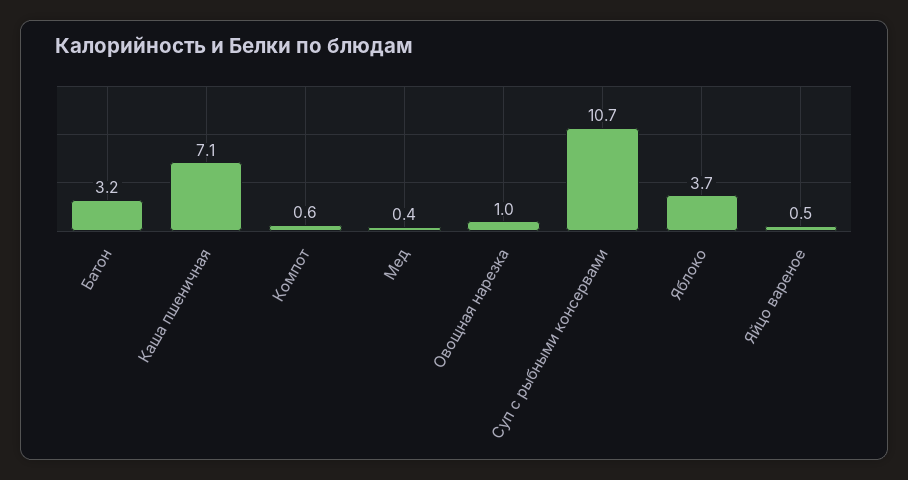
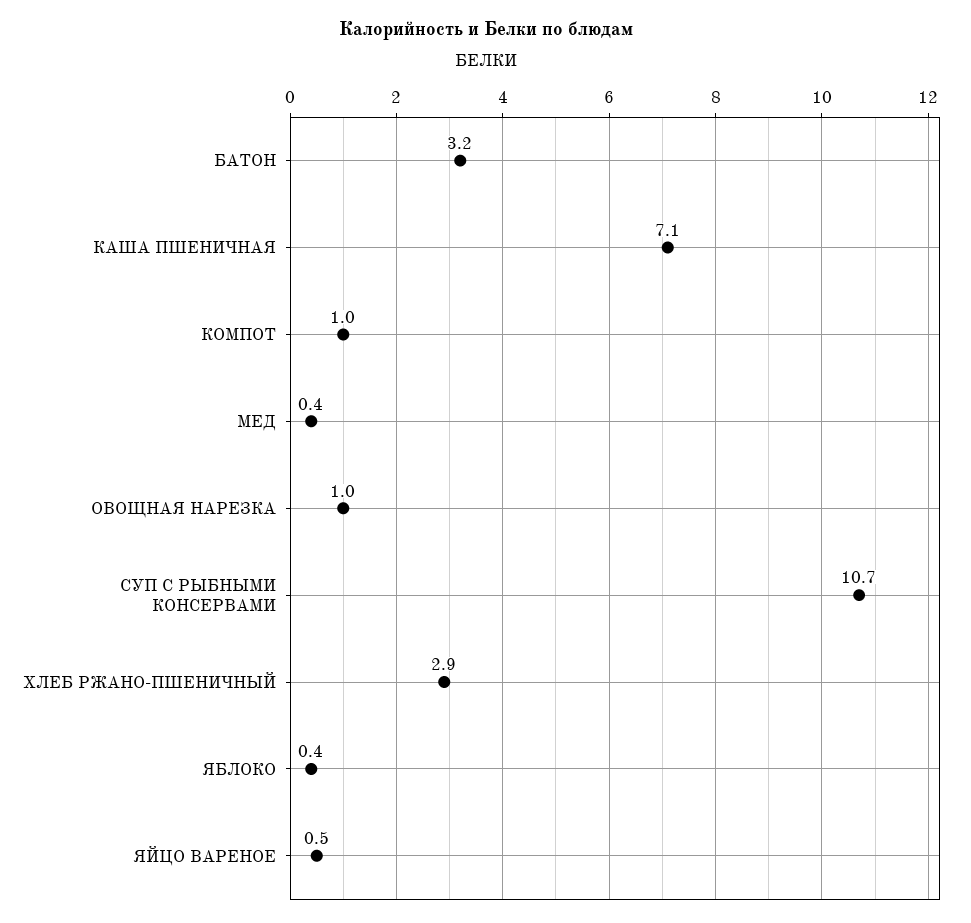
Компот: 0.6 -> 1
Яблоко: 3.7 -> 0.4
ХЛЕБ РЖАНО-ПШЕНИЧНЫЙ: none -> 2.9

